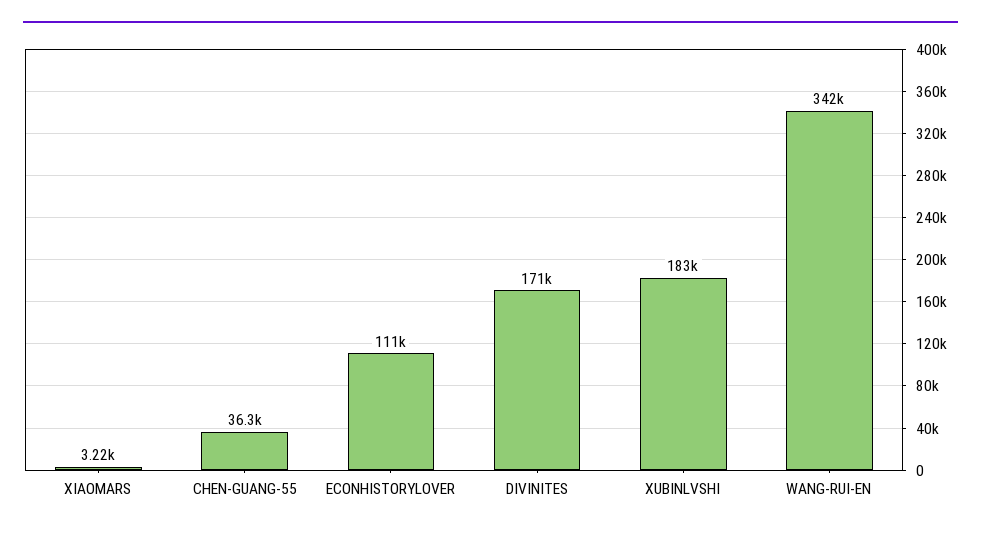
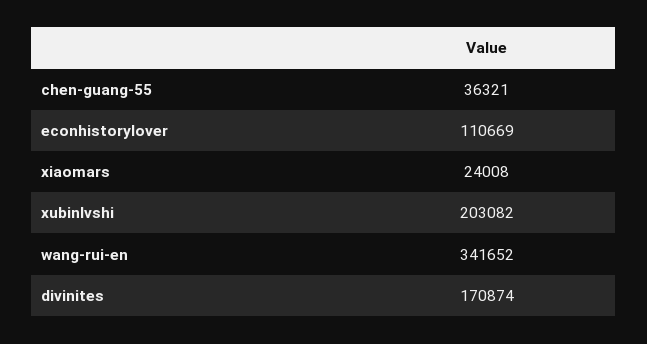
XIAOMARS: 3220 -> 24008
XUBINLVSHI: 183000 -> 203082

